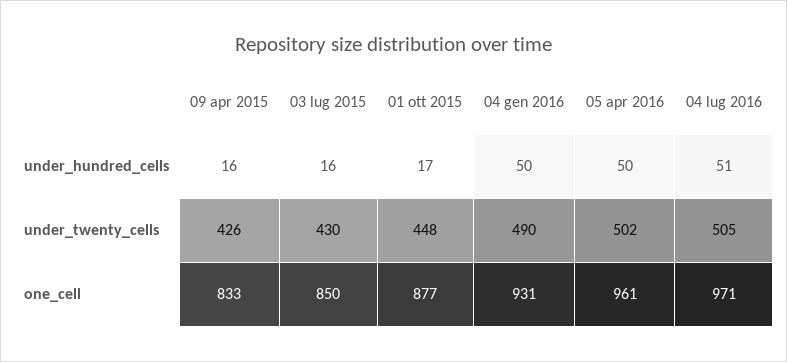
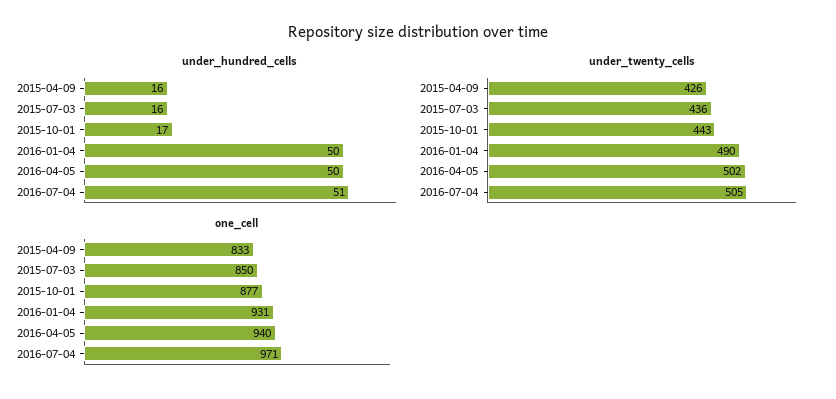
under_twenty_cells, 03 lug 2015: 430 -> 436
under_twenty_cells, 01 ott 2015: 448 -> 443
one_cell, 05 apr 2016: 961 -> 940

